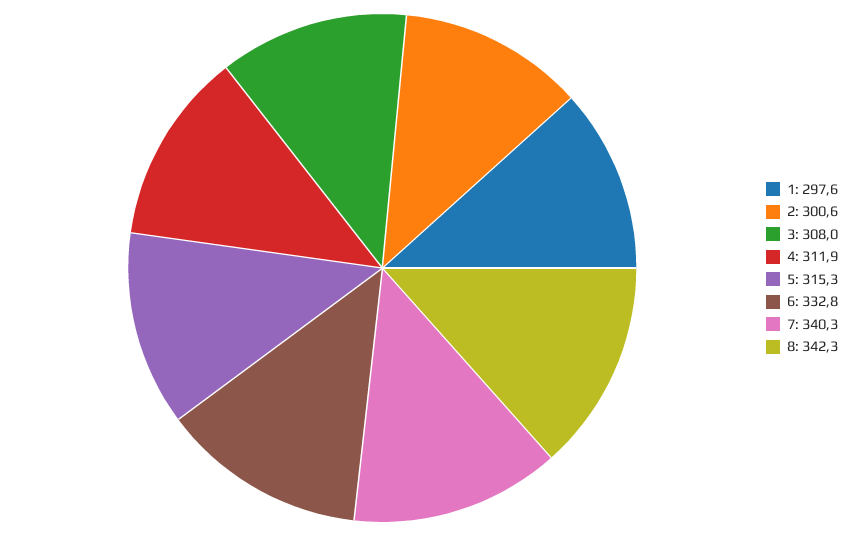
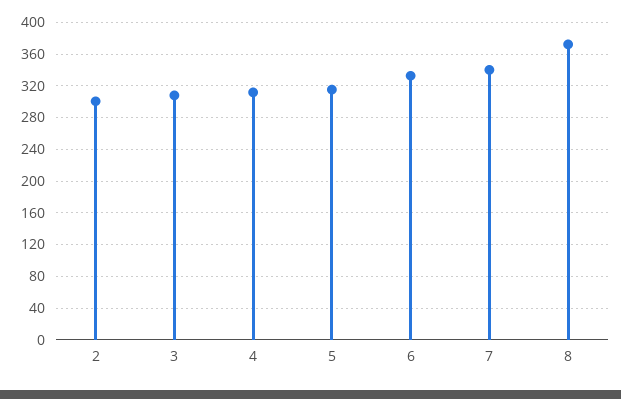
1: 297.6 -> none
8: 342.3 -> 370

